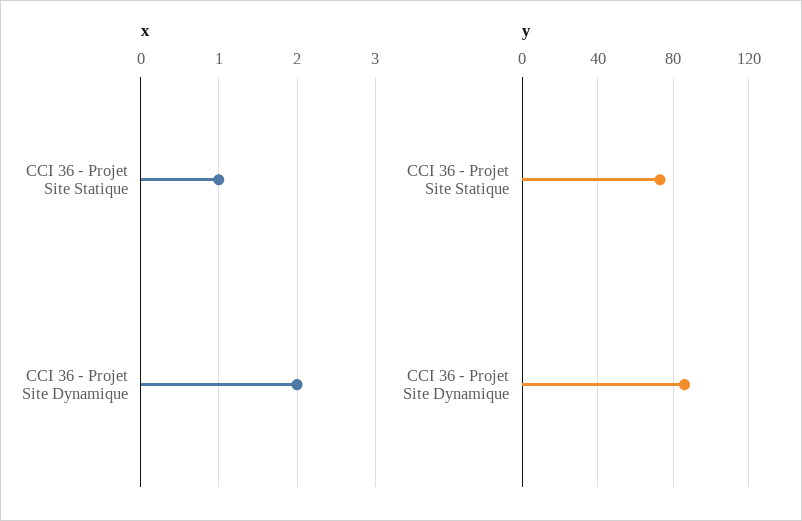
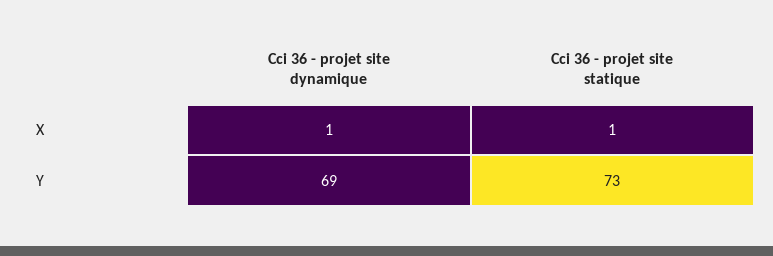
x, CCI 36 - Projet Site Dynamique: 2 -> 1
y, CCI 36 - Projet Site Dynamique: 85 -> 69

